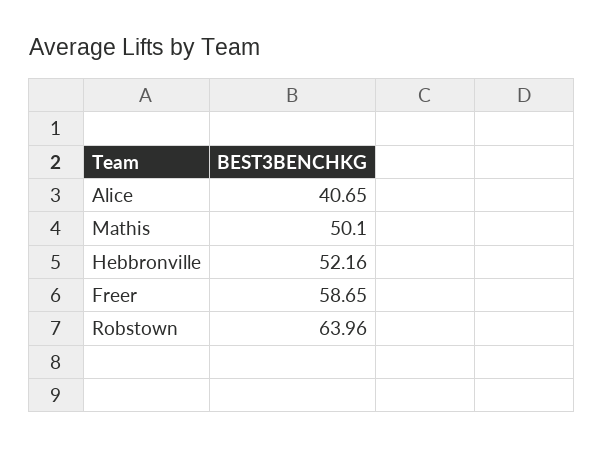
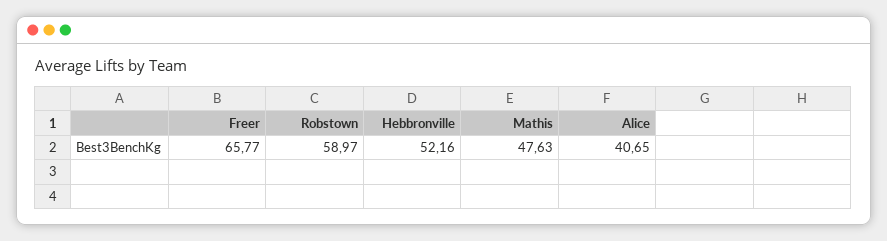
Mathis: 50.1 -> 47.63
Freer: 58.65 -> 65.77
Robstown: 63.96 -> 58.97

